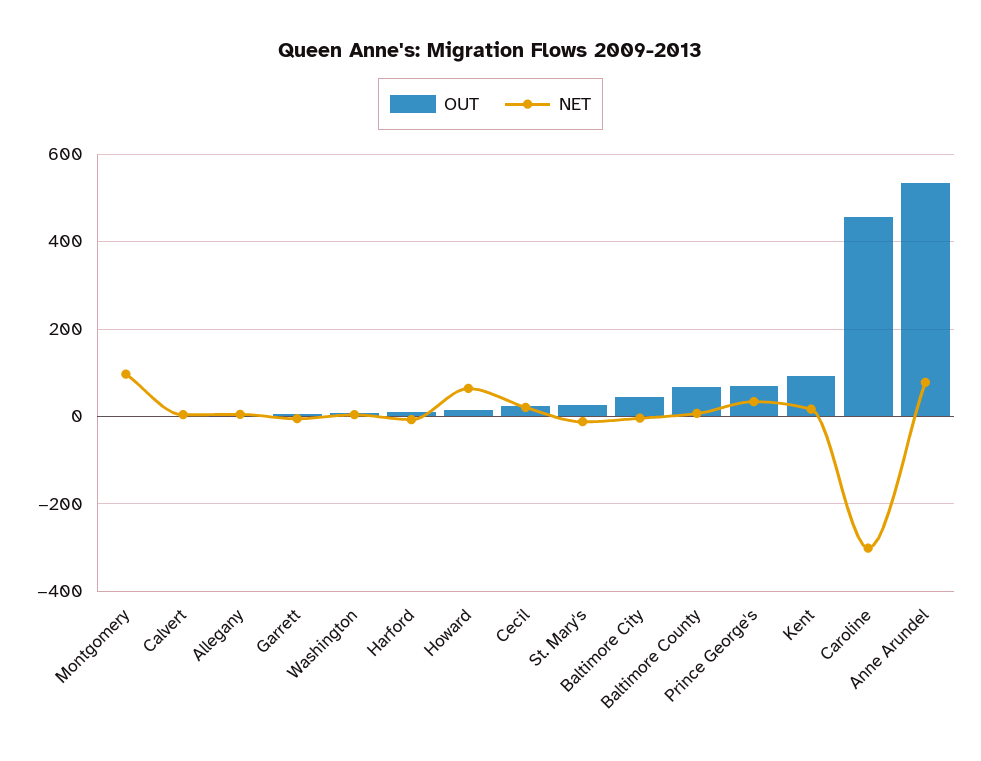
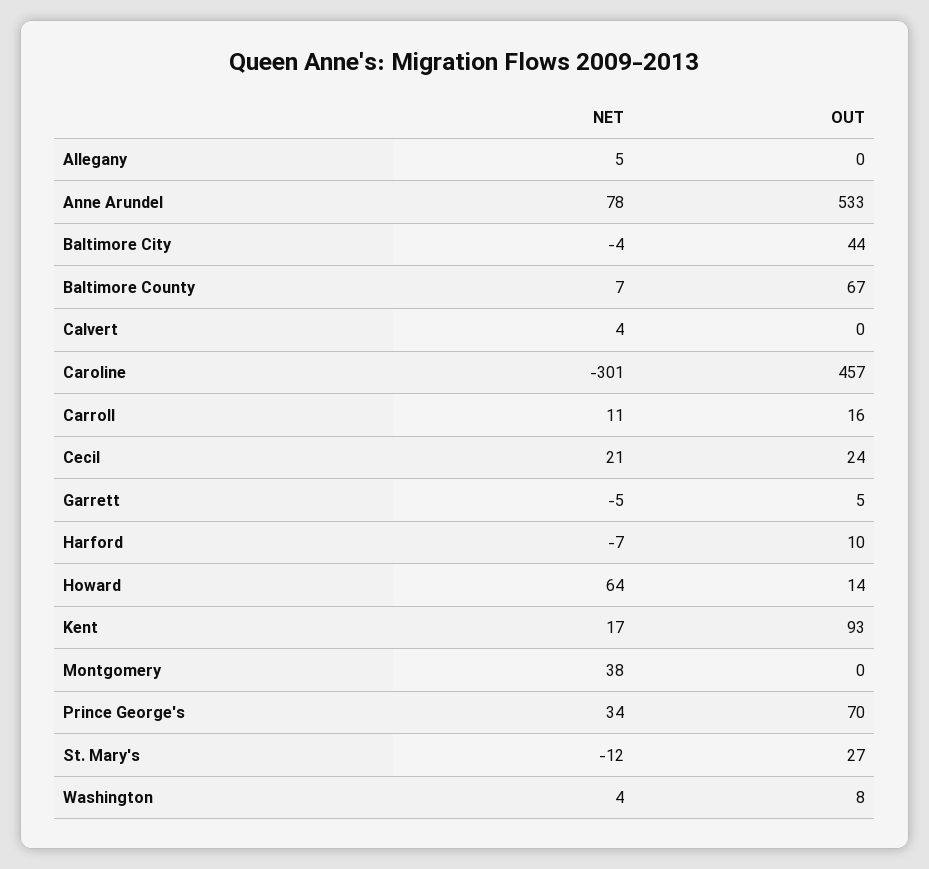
NET, Montgomery: 100 -> 38
NET, Carroll: none -> 11
OUT, Carroll: none -> 16

